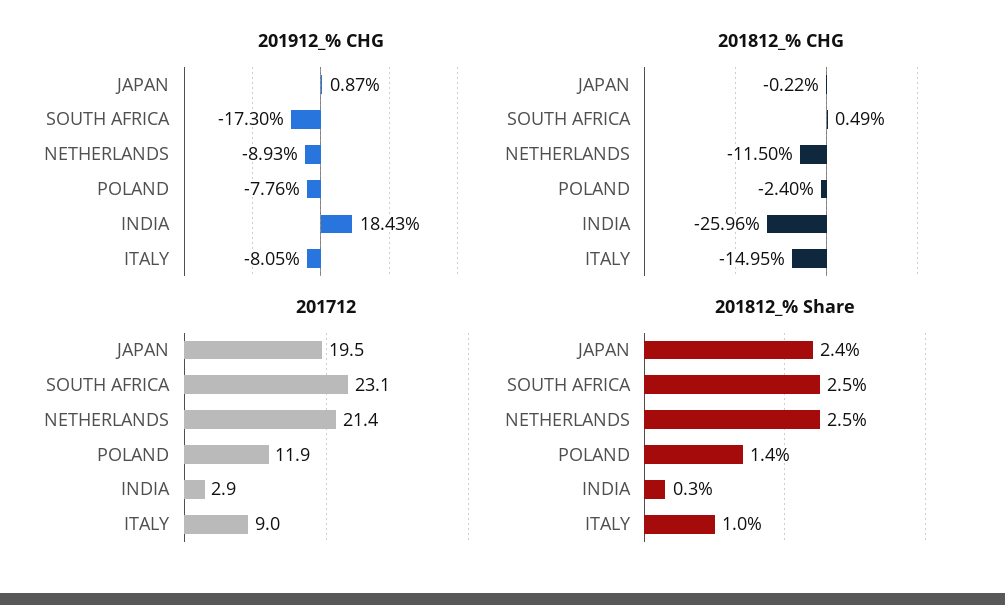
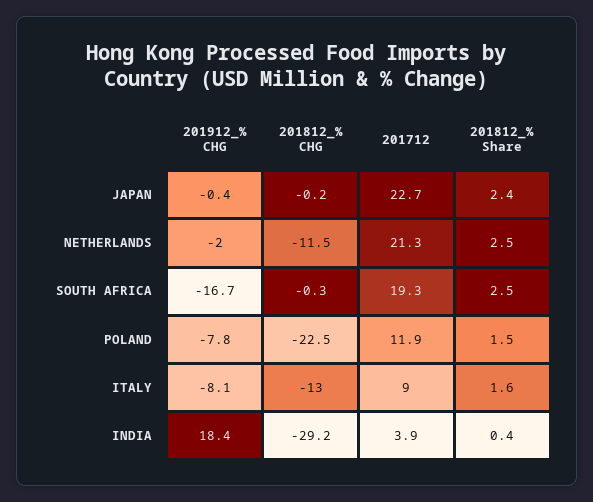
201912_% CHG, JAPAN: 0.87 -> -0.4
201912_% CHG, SOUTH AFRICA: -17.3 -> -16.7
201912_% CHG, NETHERLANDS: -8.93 -> -2
201812_% CHG, SOUTH AFRICA: 0.49 -> -0.3
201812_% CHG, POLAND: -2.4 -> -22.5
201812_% CHG, INDIA: -25.96 -> -29.2
201812_% CHG, ITALY: -14.95 -> -13
201712, JAPAN: 19.5 -> 22.7
201712, SOUTH AFRICA: 23.1 -> 19.3
201712, NETHERLANDS: 21.4 -> 21.3
201712, INDIA: 2.9 -> 3.9
201812_% Share, POLAND: 1.4 -> 1.5
201812_% Share, INDIA: 0.3 -> 0.4
201812_% Share, ITALY: 1 -> 1.6

